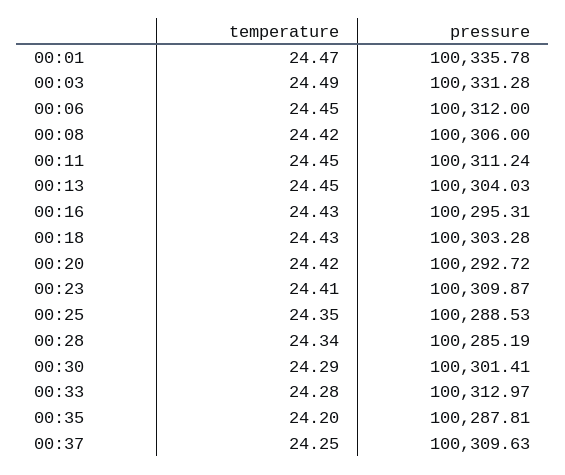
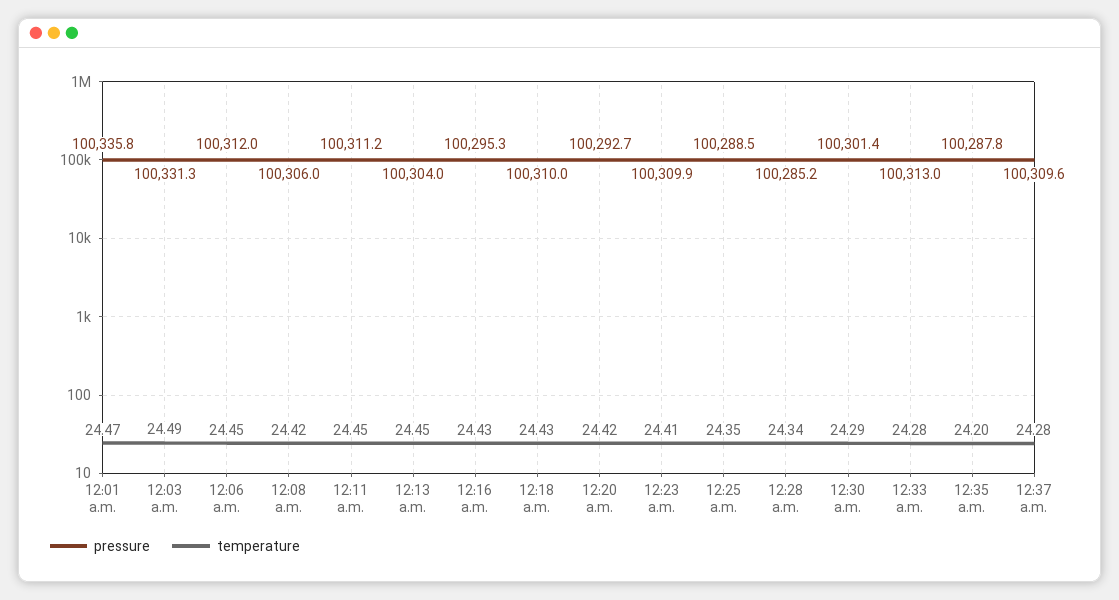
pressure, 00:18: 100303.28 -> 100310
temperature, 00:37: 24.25 -> 24.28

